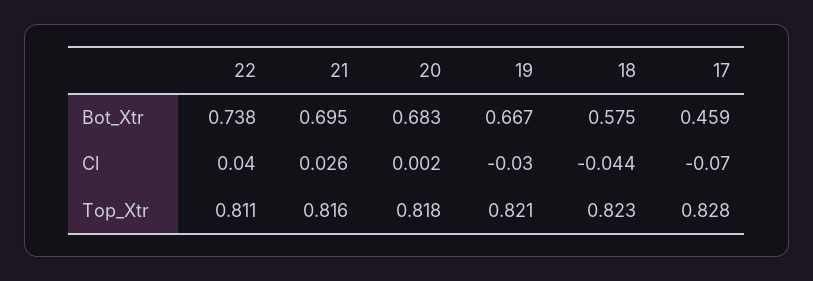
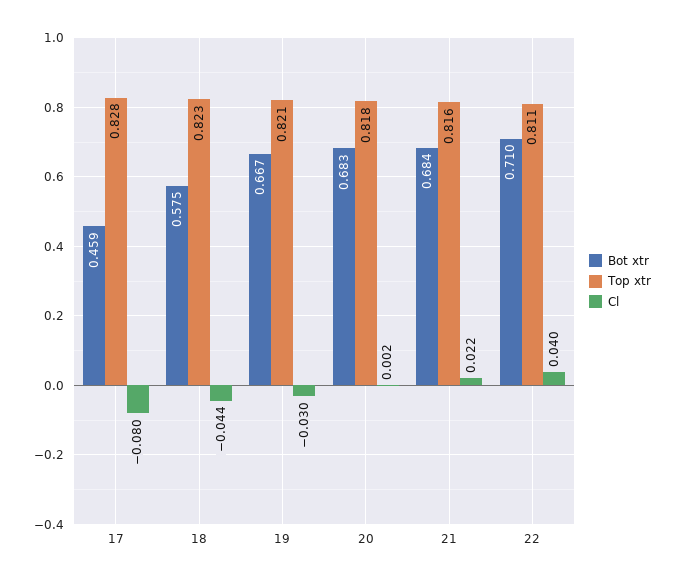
Bot_Xtr, 22: 0.738 -> 0.71
Bot_Xtr, 21: 0.695 -> 0.684
Cl, 21: 0.026 -> 0.022
Cl, 17: -0.07 -> -0.08

